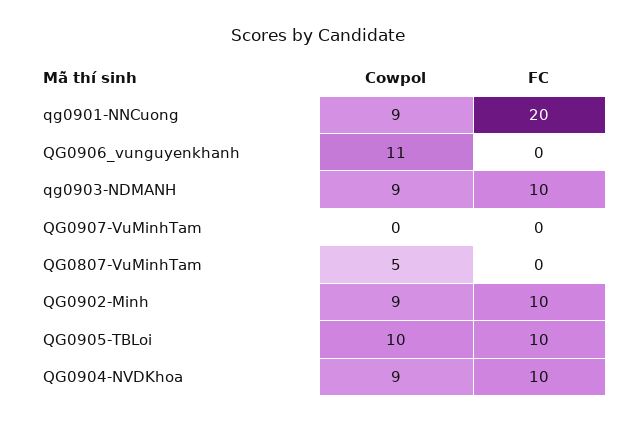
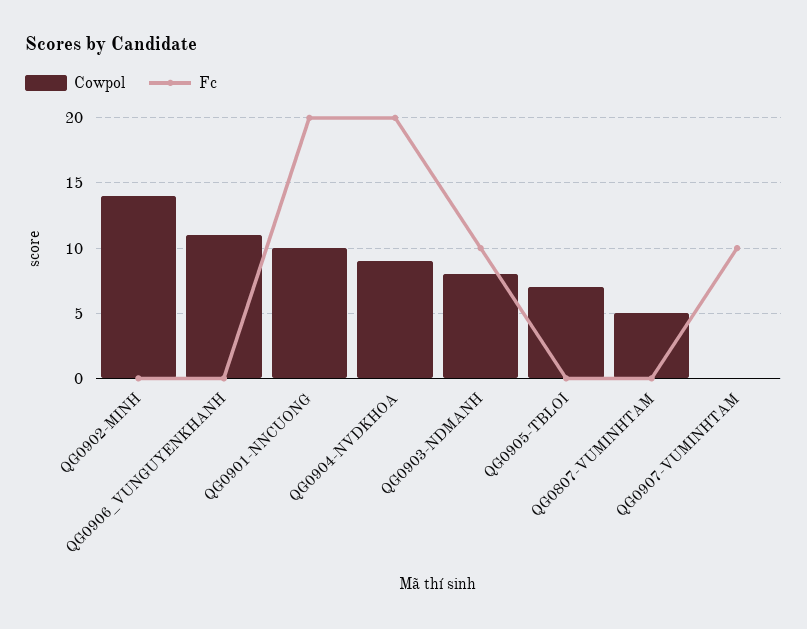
Cowpol, qg0901-NNCuong: 9 -> 10
Cowpol, qg0903-NDMANH: 9 -> 8
FC, QG0907-VuMinhTam: 0 -> 10
Cowpol, QG0902-Minh: 9 -> 14
FC, QG0902-Minh: 10 -> 0
Cowpol, QG0905-TBLoi: 10 -> 7
FC, QG0905-TBLoi: 10 -> 0
FC, QG0904-NVDKhoa: 10 -> 20

